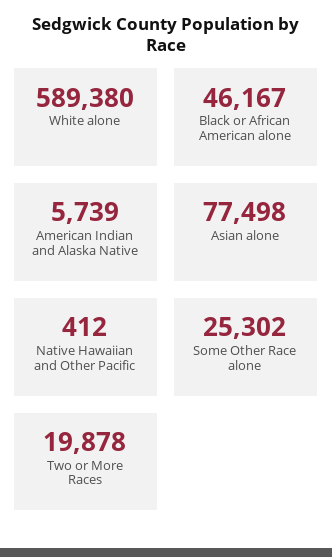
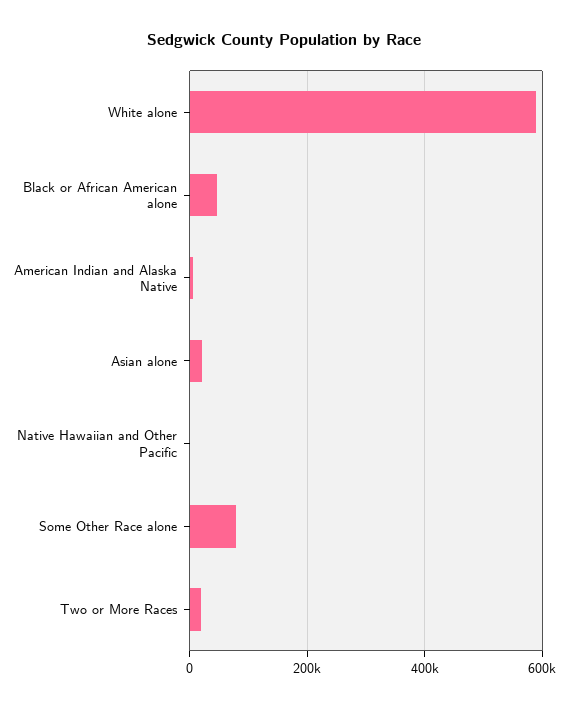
Asian alone: 77498 -> 20000
Some Other Race alone: 25302 -> 80000

